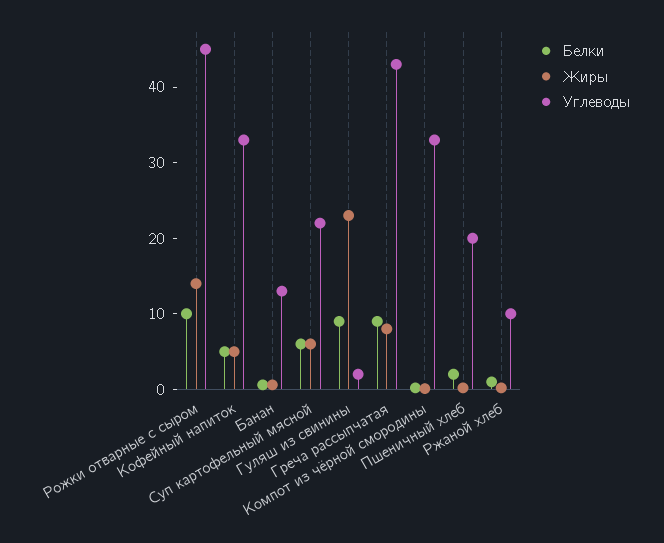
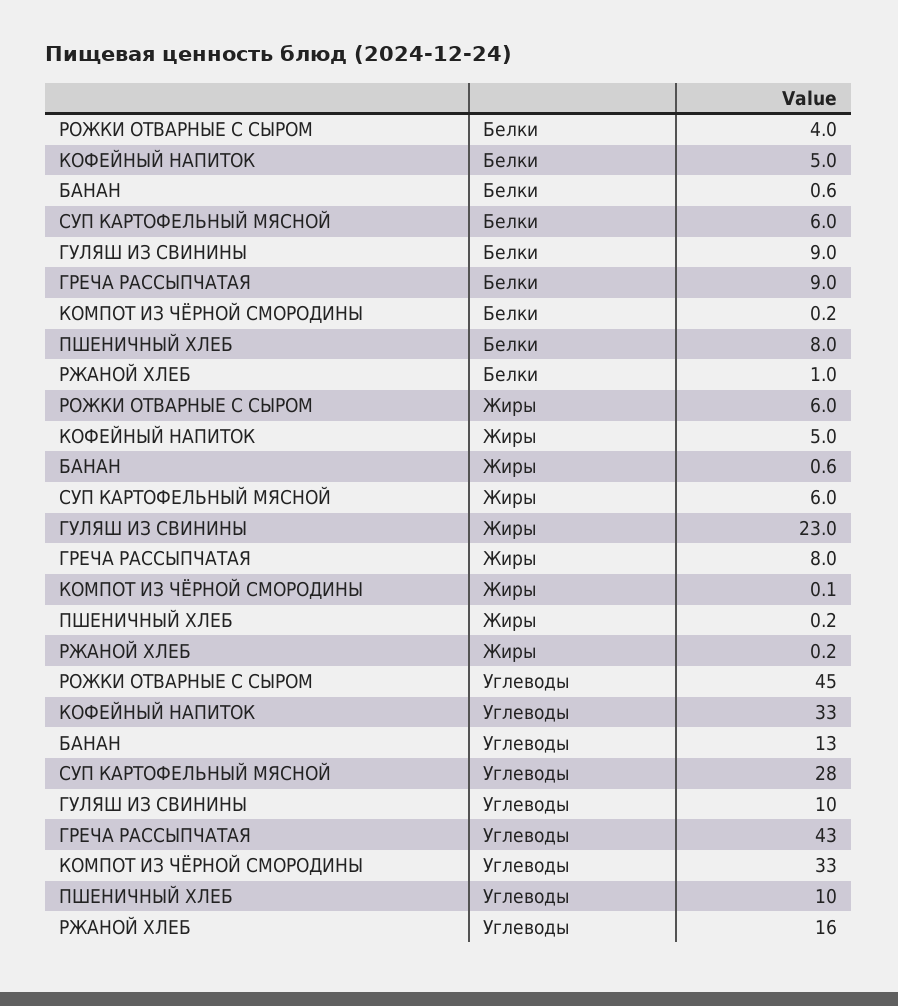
Белки, Рожки отварные с сыром: 10 -> 4
Жиры, Рожки отварные с сыром: 14 -> 6
Углеводы, Суп картофельный мясной: 22 -> 28
Углеводы, Гуляш из свинины: 2 -> 10
Белки, Пшеничный хлеб: 2 -> 8
Углеводы, Пшеничный хлеб: 20 -> 10
Углеводы, Ржаной хлеб: 10 -> 16

